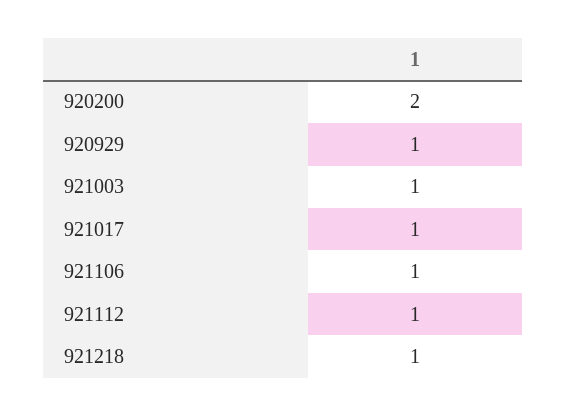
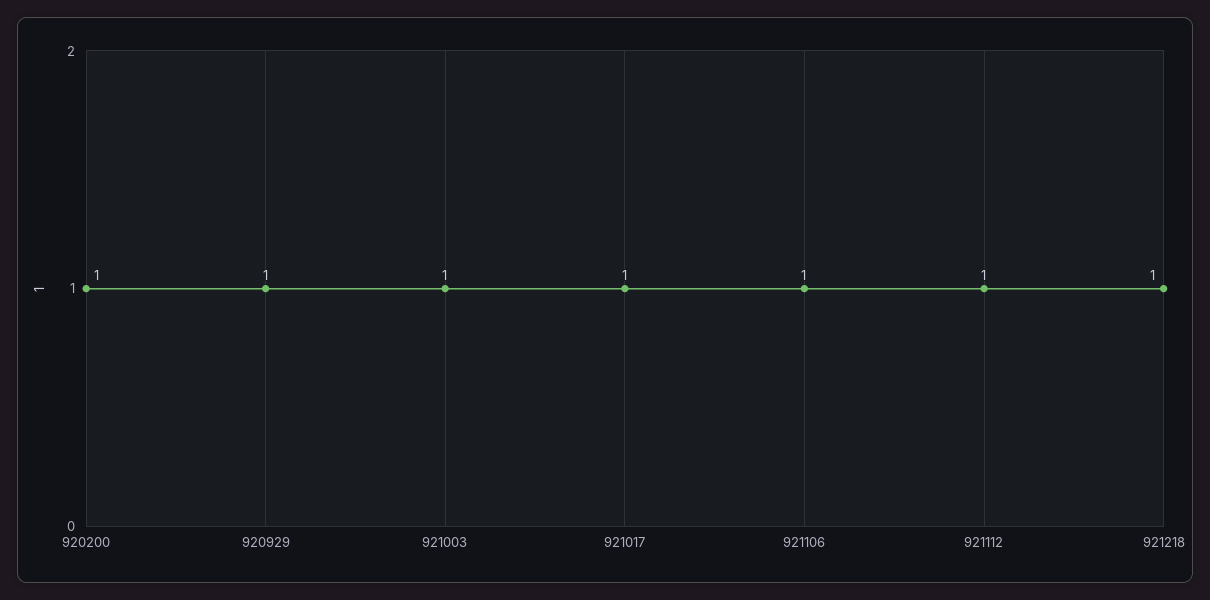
920200: 2 -> 1

